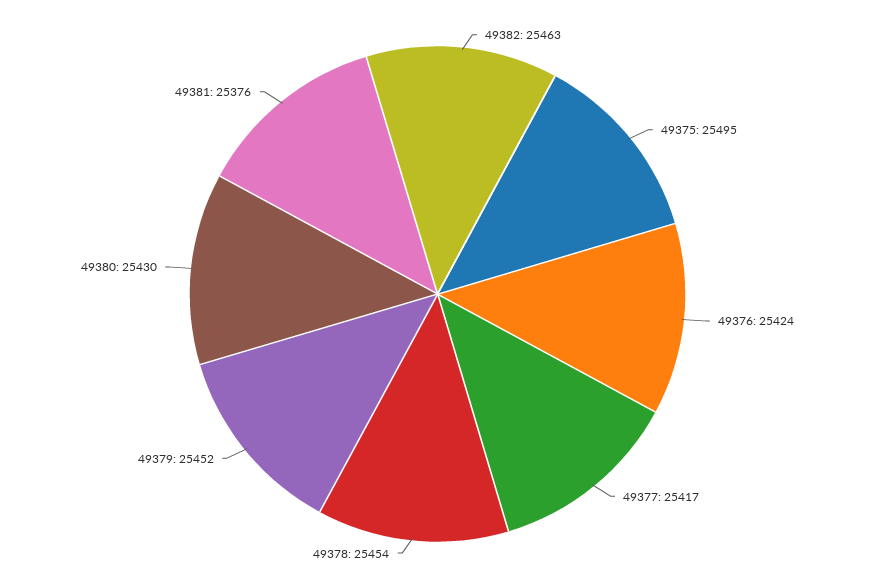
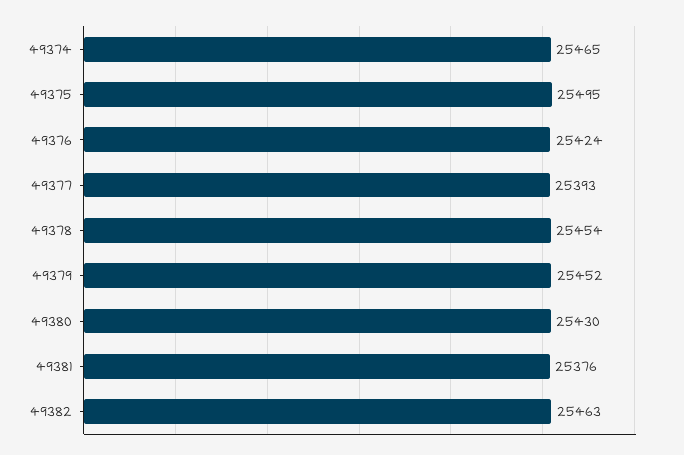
49377: 25417 -> 25393
49374: none -> 25465

